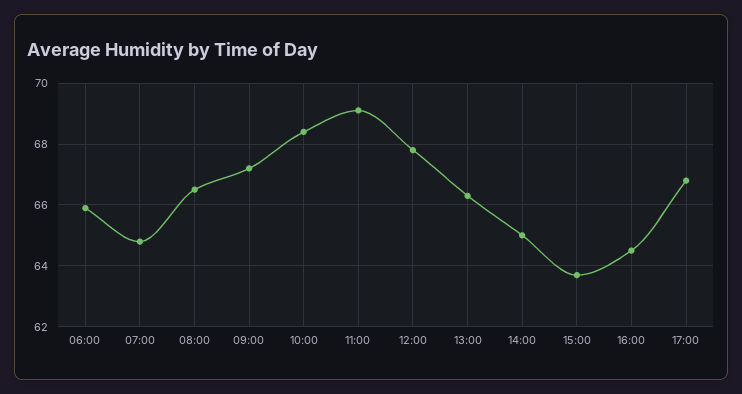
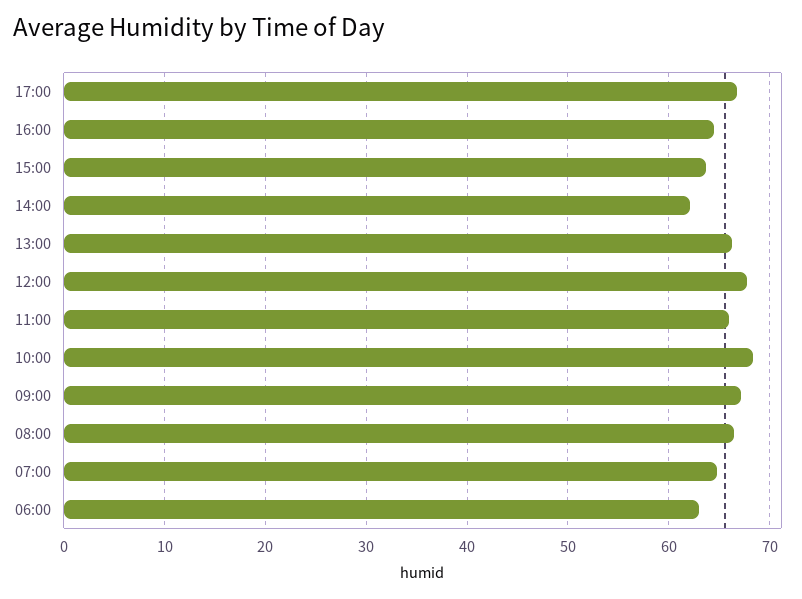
06:00: 66 -> 63
11:00: 69 -> 66
14:00: 65 -> 62

